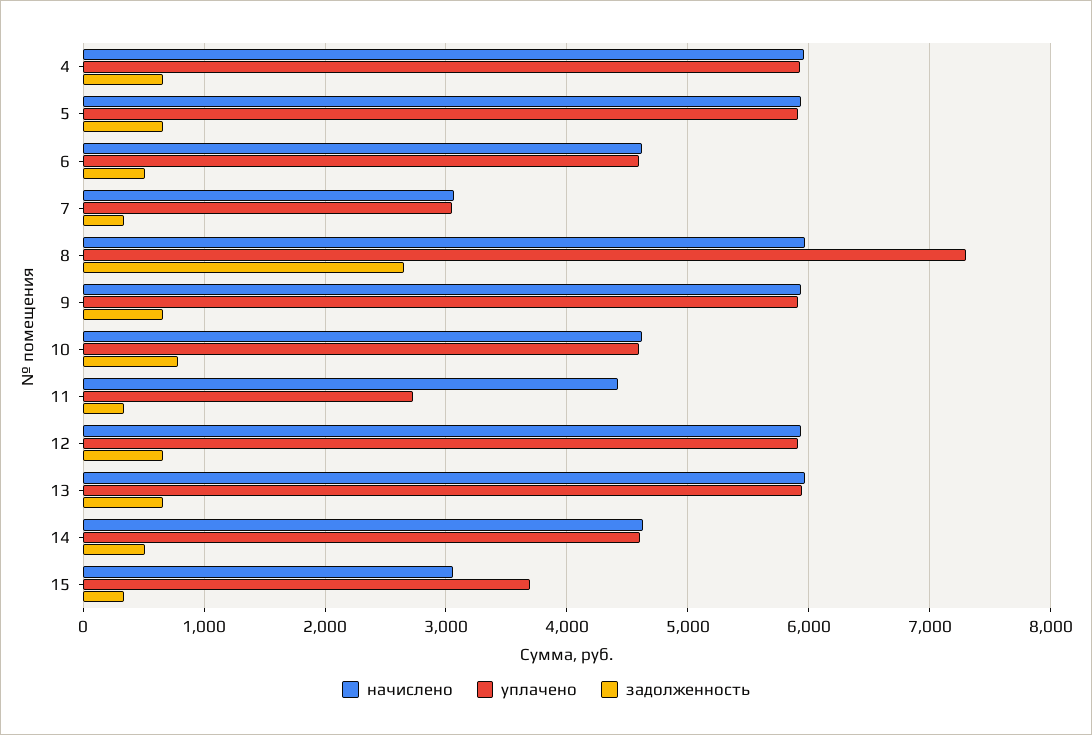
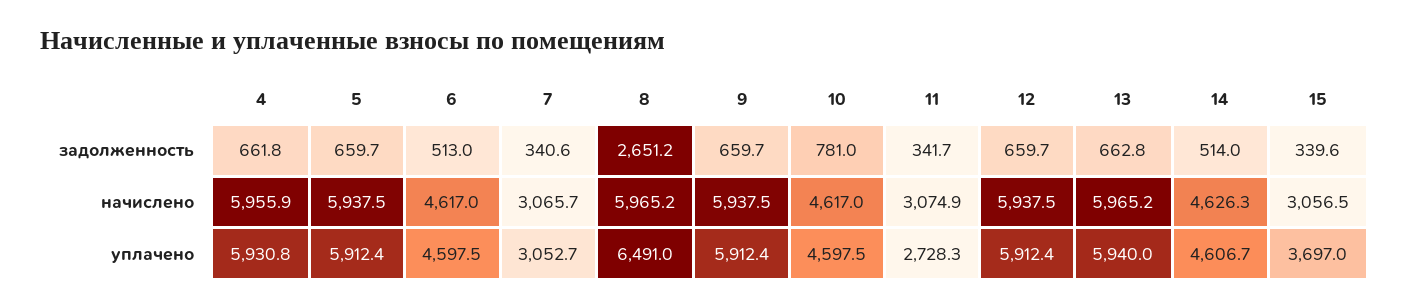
уплачено, 8: 7300 -> 6491
начислено, 11: 4400 -> 3074.9

